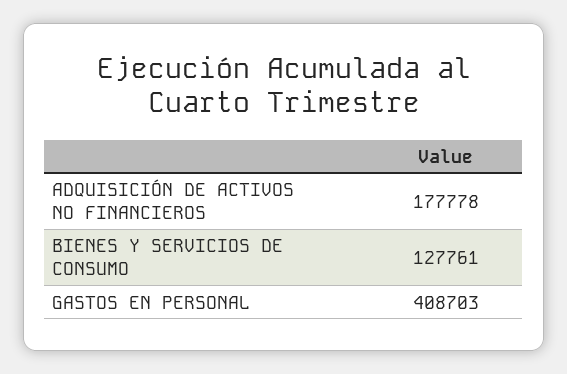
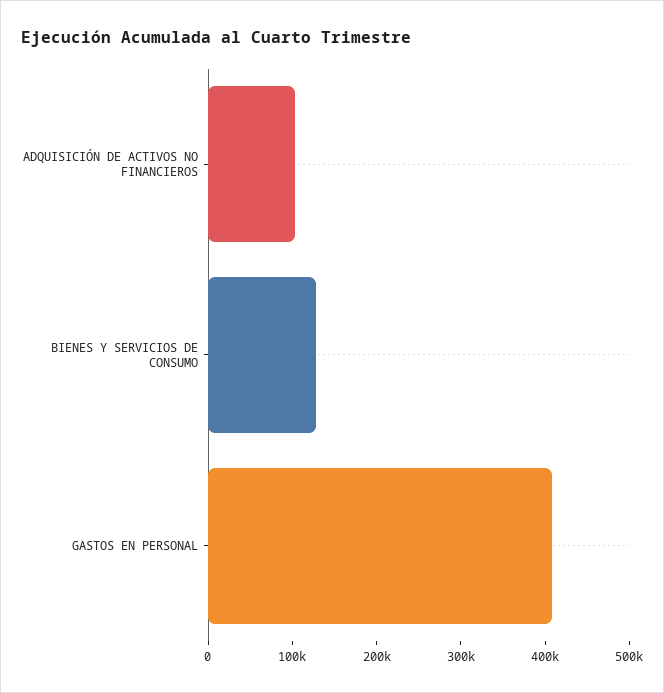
ADQUISICIÓN DE ACTIVOS NO FINANCIEROS: 177778 -> 100000

